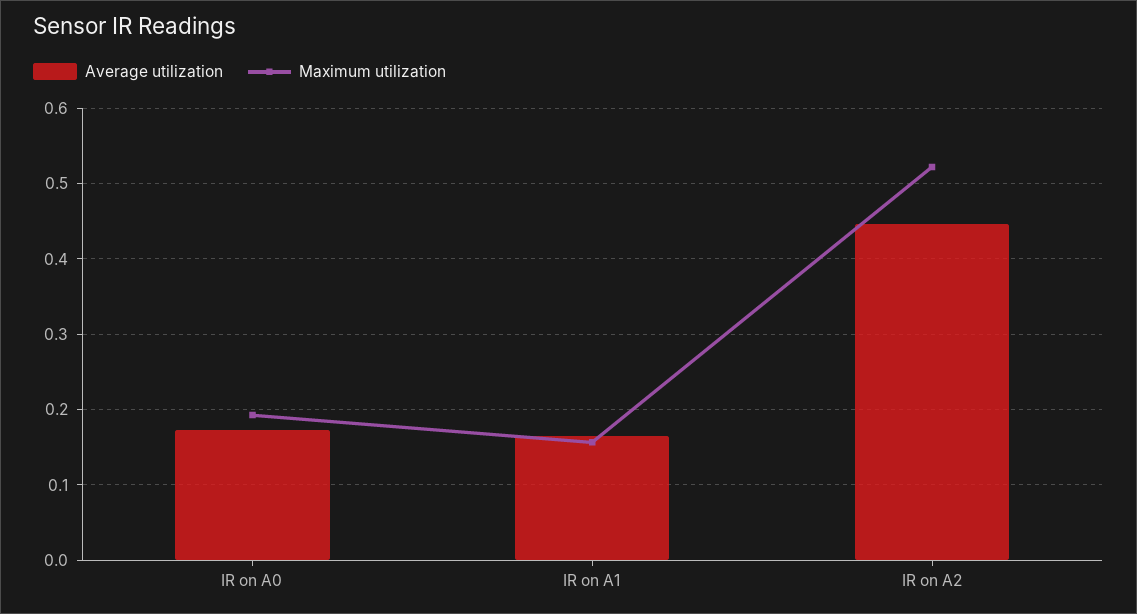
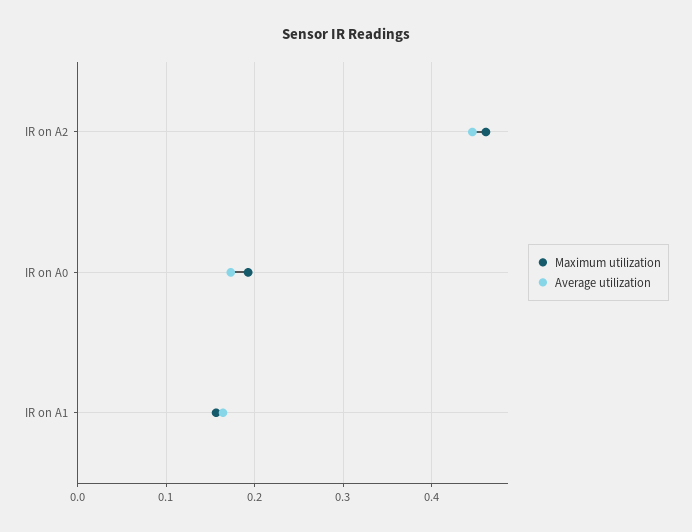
Maximum utilization, IR on A2: 0.52 -> 0.46

